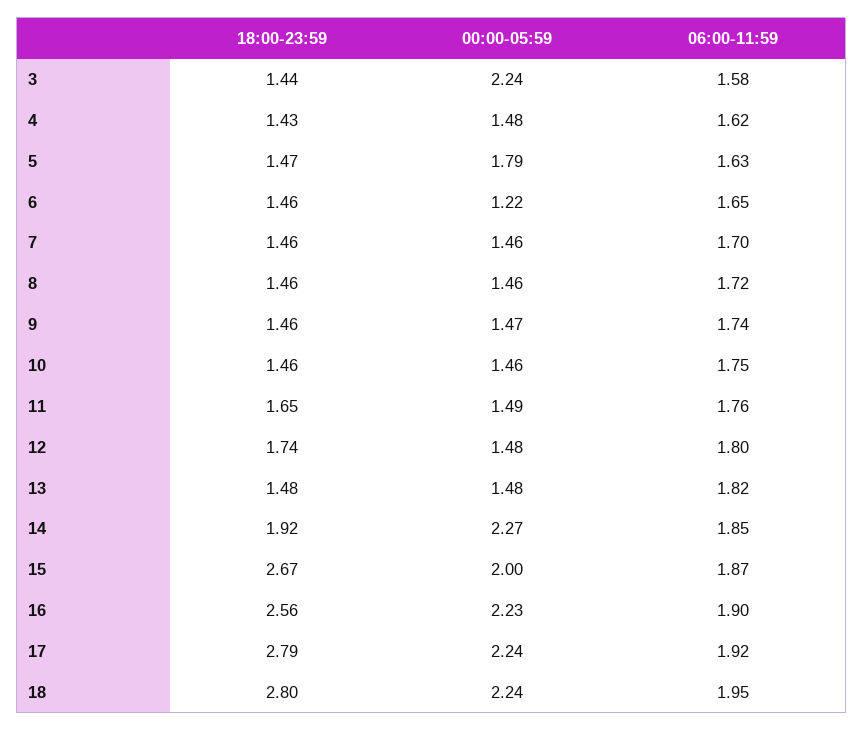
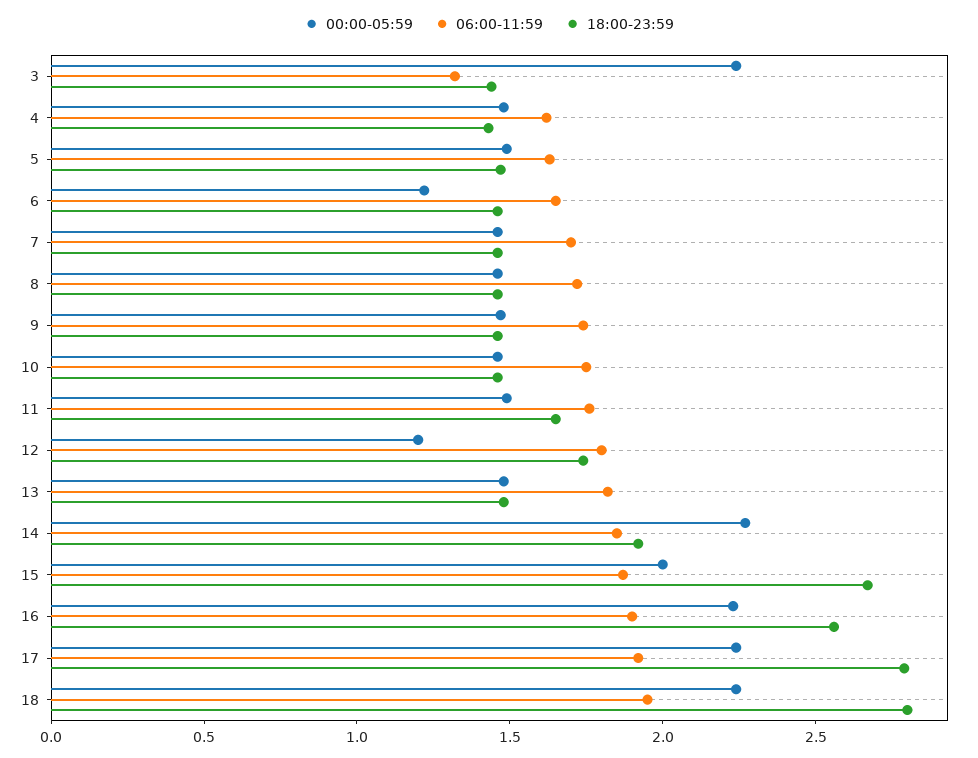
06:00-11:59, 3: 1.58 -> 1.3
00:00-05:59, 5: 1.79 -> 1.5
00:00-05:59, 12: 1.48 -> 1.2

